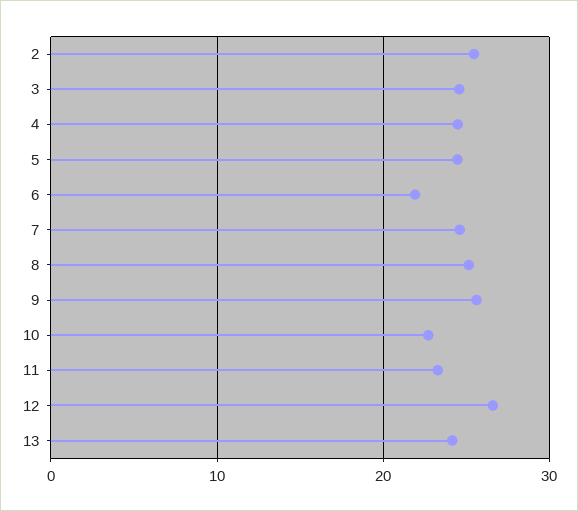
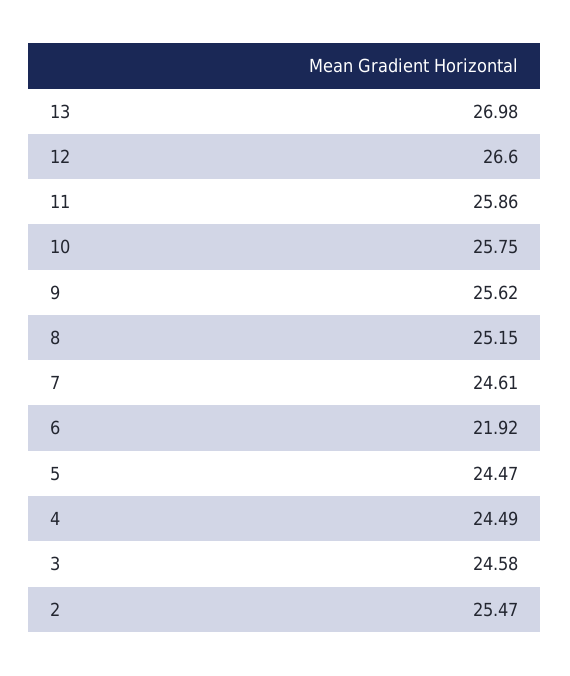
10: 23 -> 25.75
11: 23 -> 25.86
13: 24 -> 26.98

